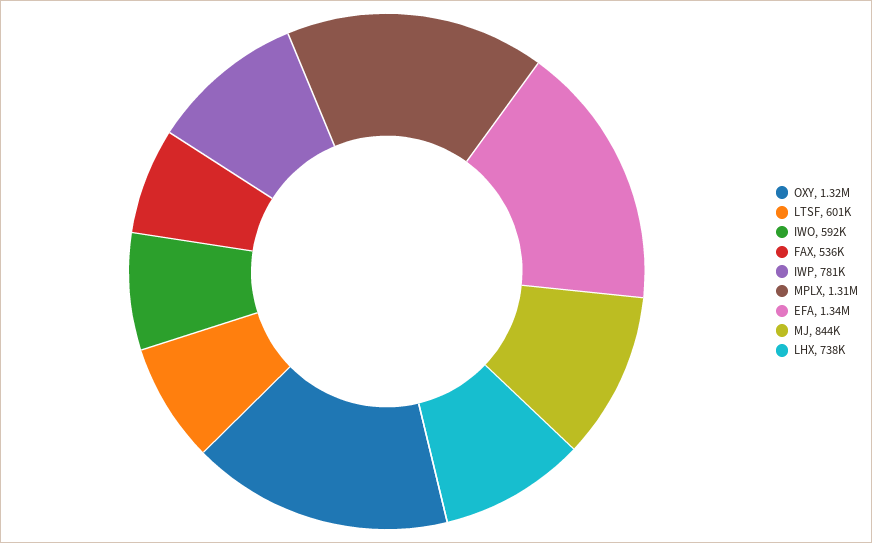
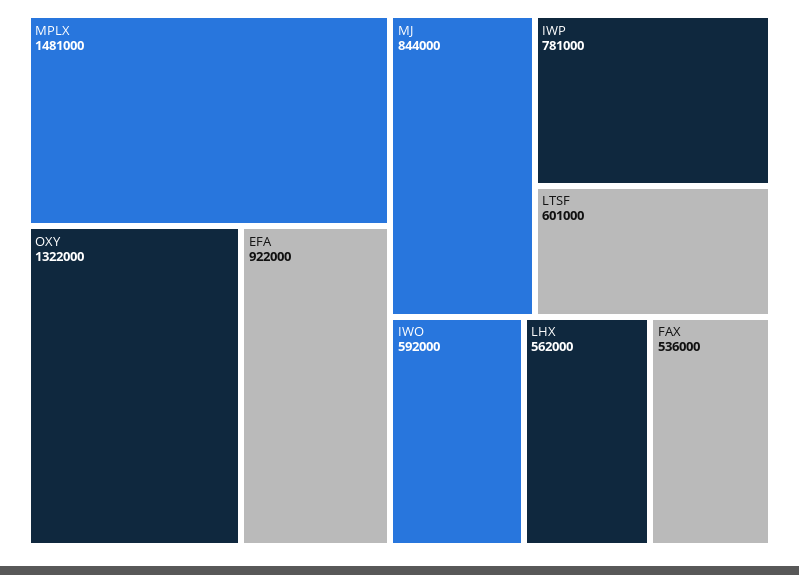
MPLX: 1310000 -> 1481000
EFA: 1340000 -> 922000
LHX: 738000 -> 562000

